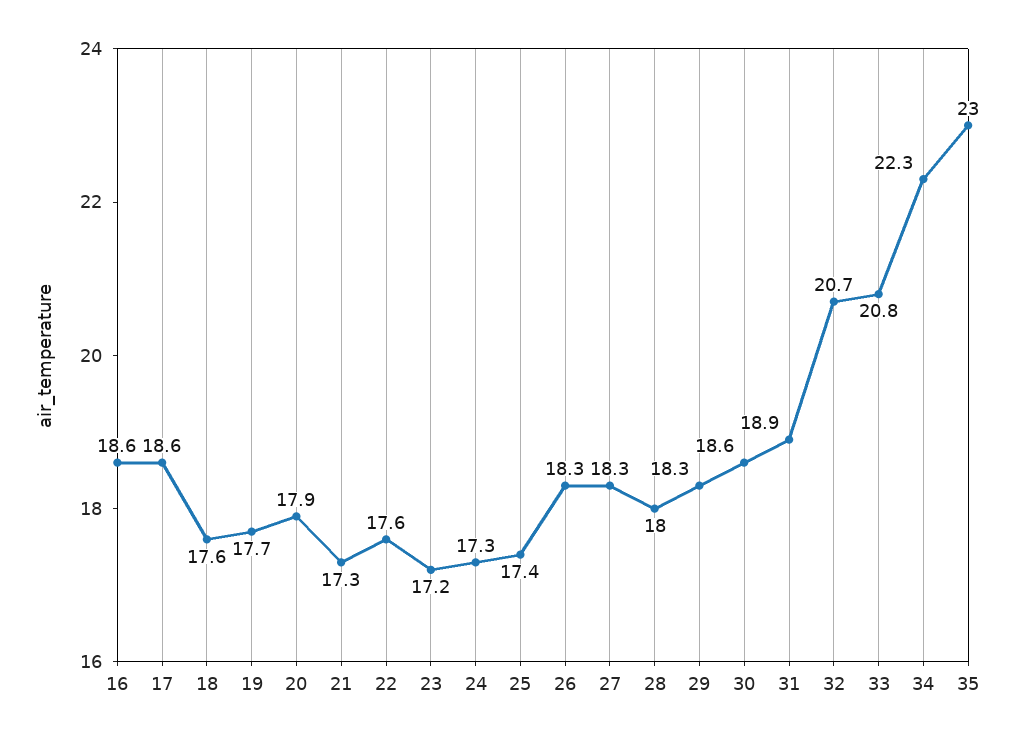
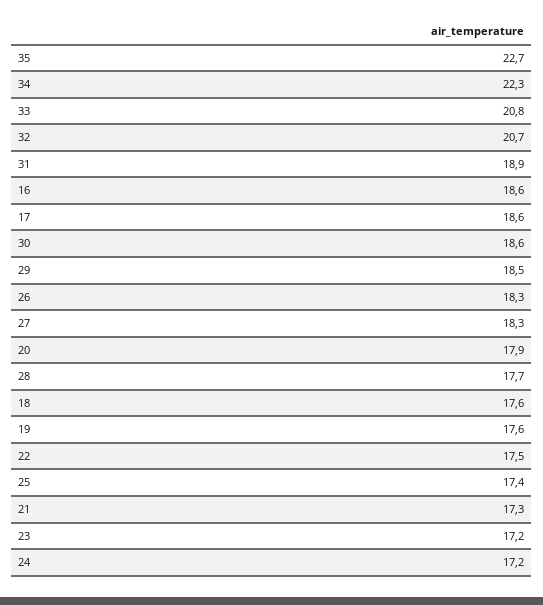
19: 17.7 -> 17.6
22: 17.6 -> 17.5
24: 17.3 -> 17.2
28: 18 -> 17.7
29: 18.3 -> 18.5
35: 23 -> 22.7

